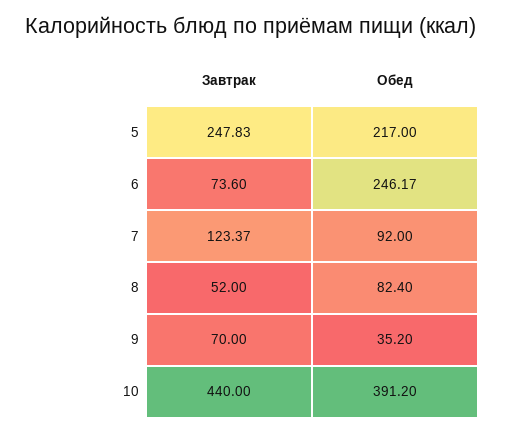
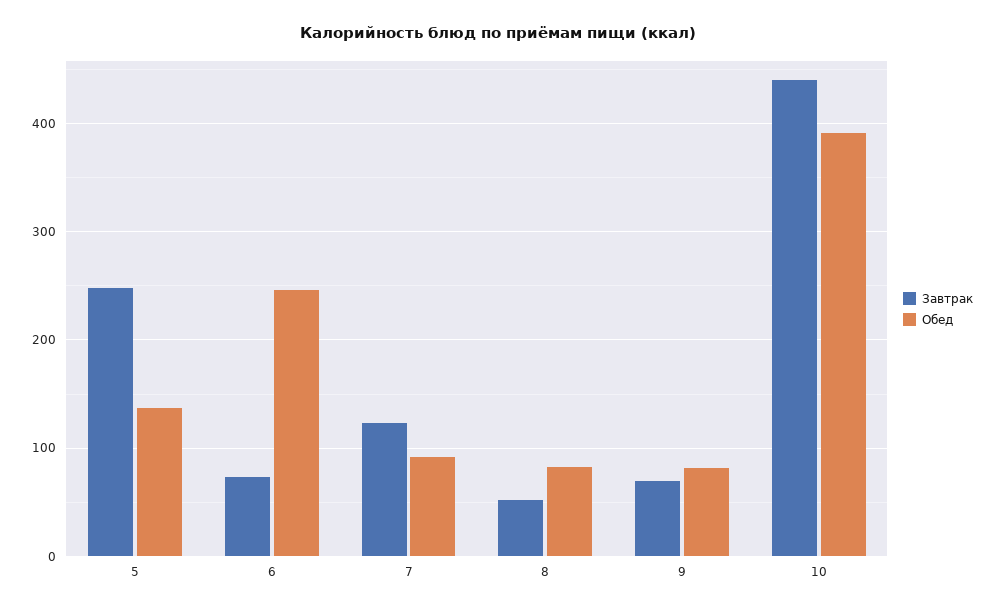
Обед, 5: 217 -> 140
Обед, 9: 35.2 -> 80

